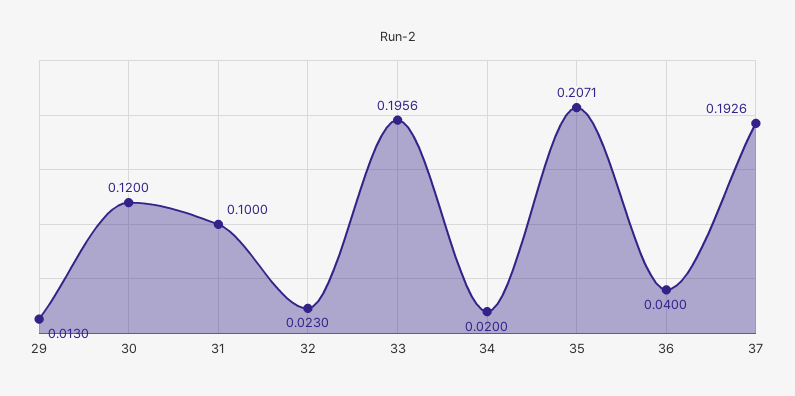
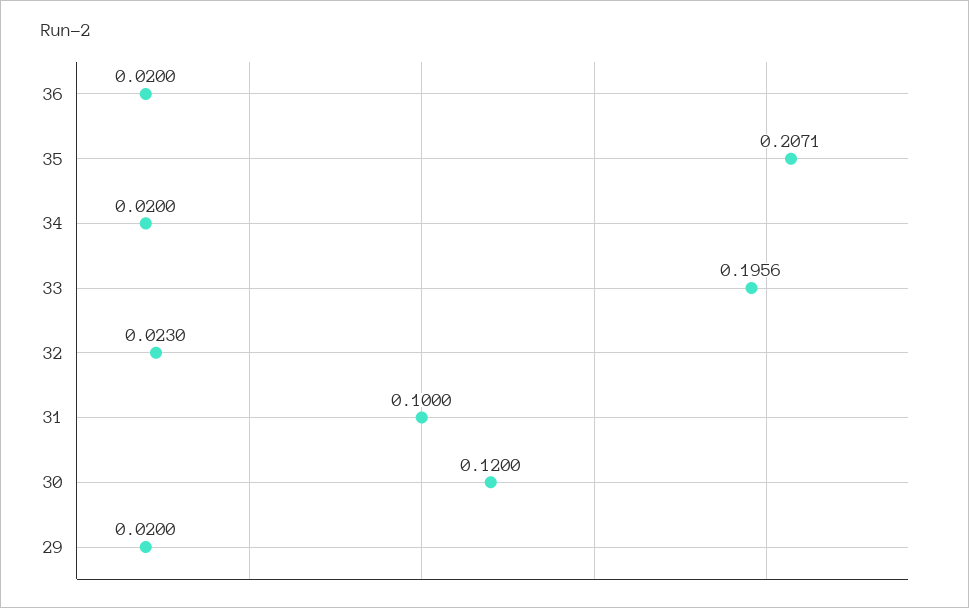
29: 0.013 -> 0.02
36: 0.04 -> 0.02
37: 0.1926 -> none

